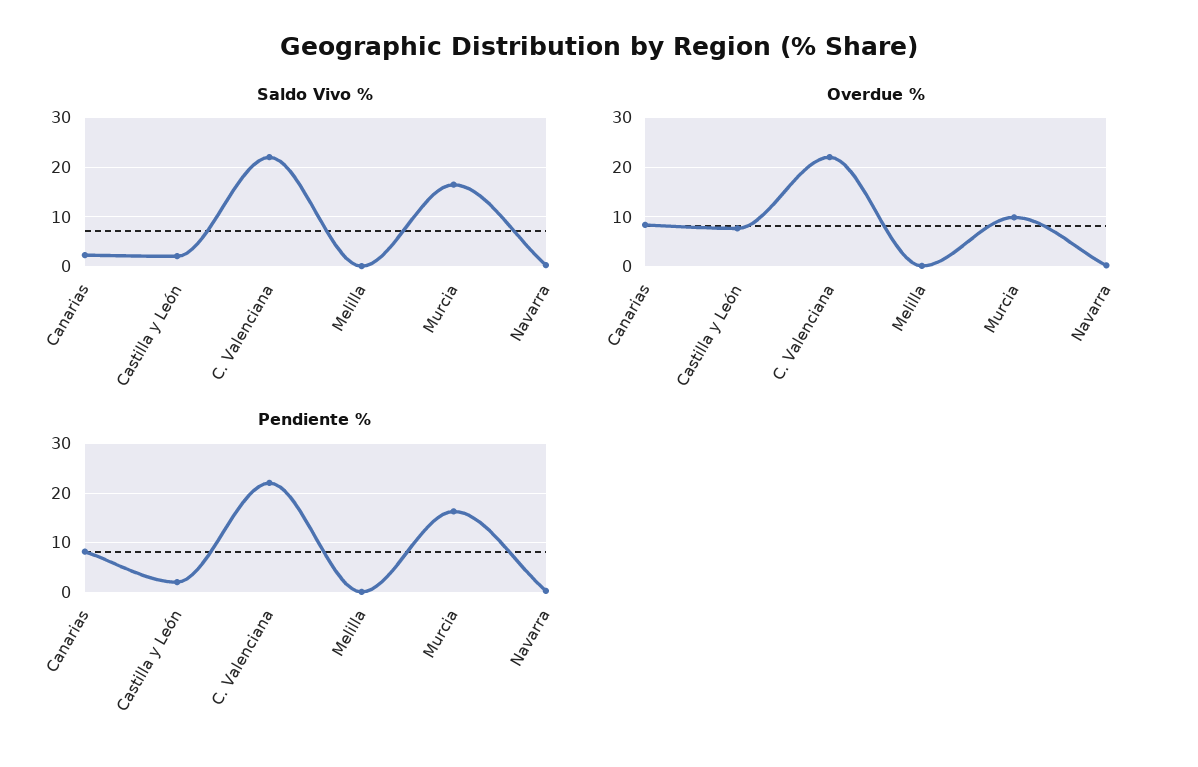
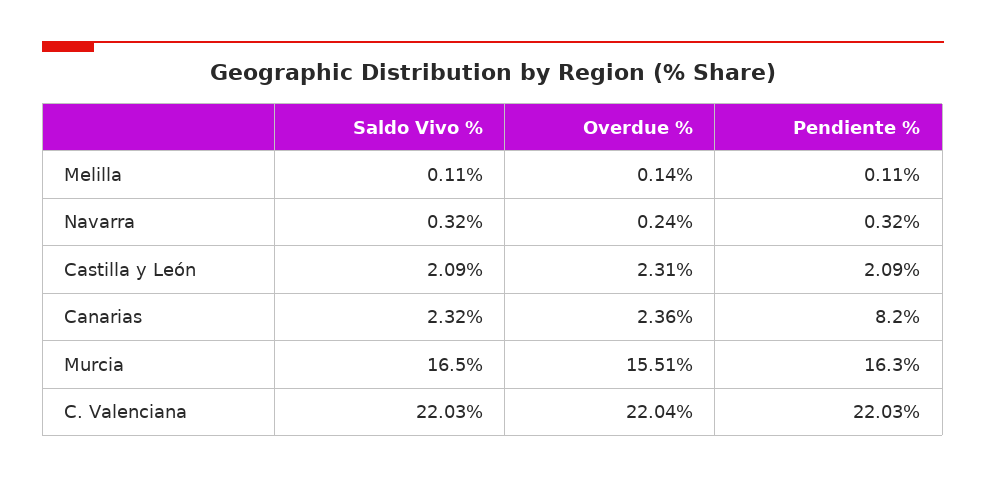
Overdue %, Canarias: 8 -> 2.36
Overdue %, Castilla y León: 8 -> 2.31
Overdue %, Murcia: 10 -> 15.51

